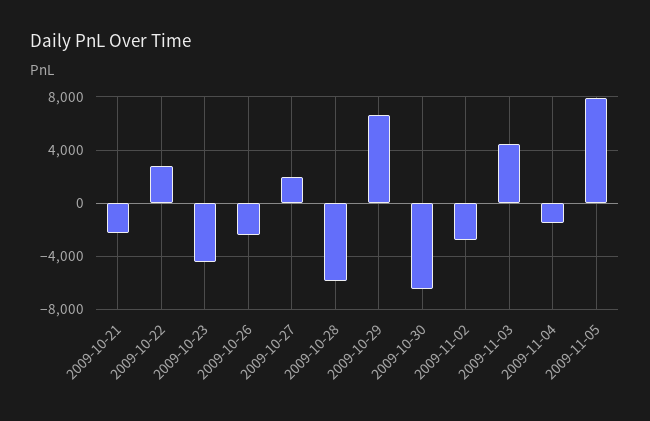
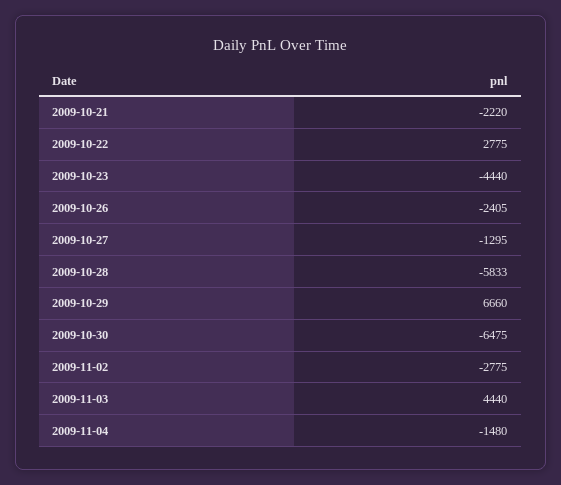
2009-10-27: 2000 -> -1295
2009-11-05: 8000 -> none

